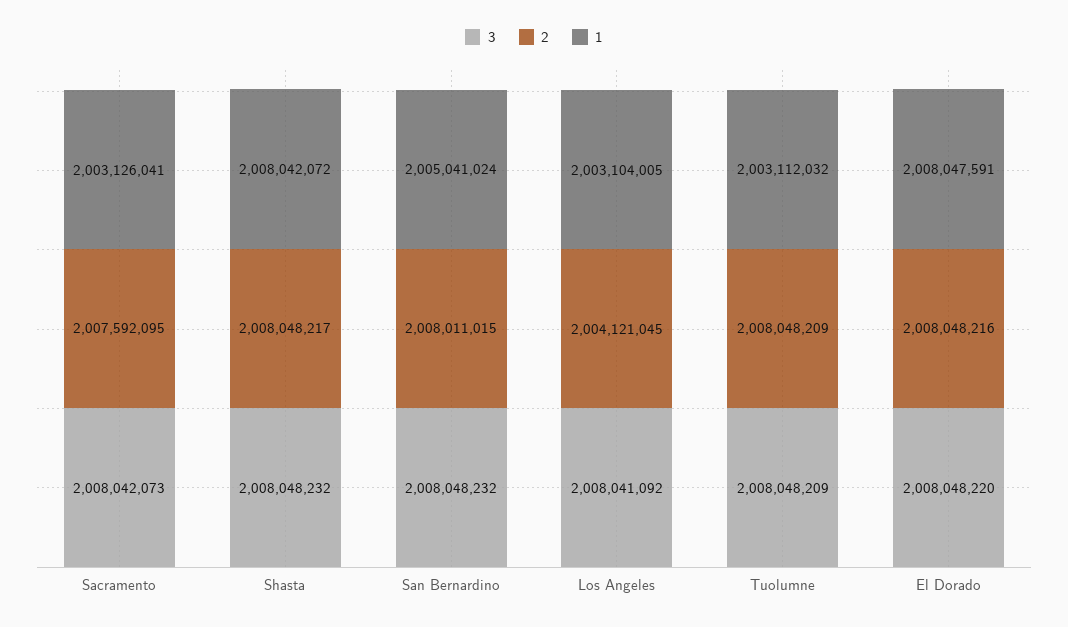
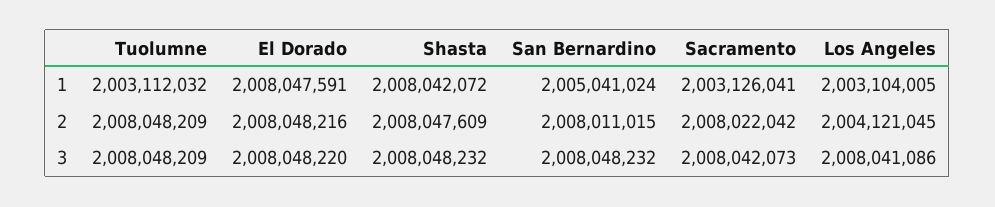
2, Sacramento: 2007592095 -> 2008022042
2, Shasta: 2008048217 -> 2008047609
3, Los Angeles: 2008041092 -> 2008041086

